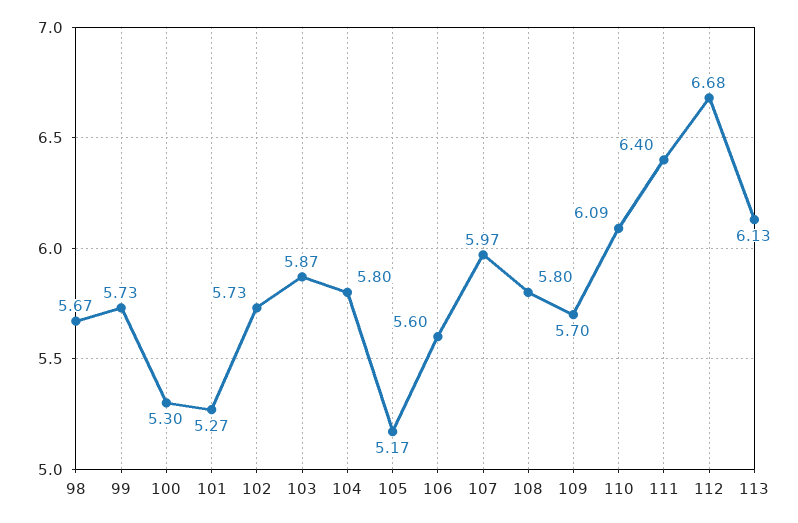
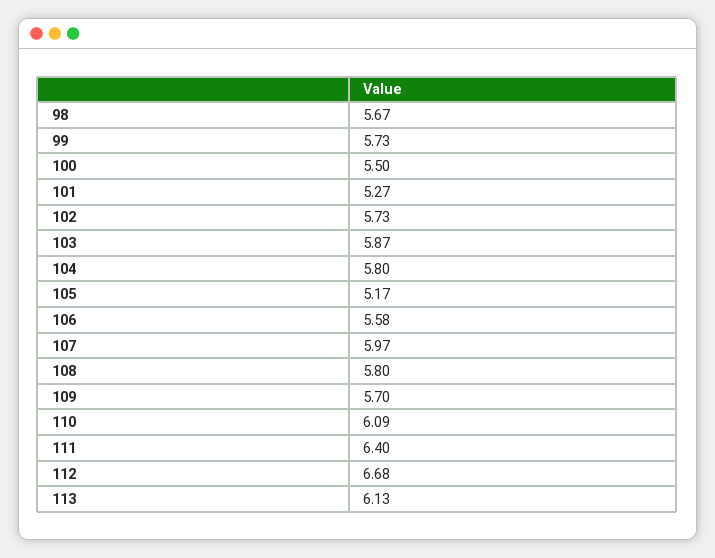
100: 5.3 -> 5.5
106: 5.6 -> 5.58

